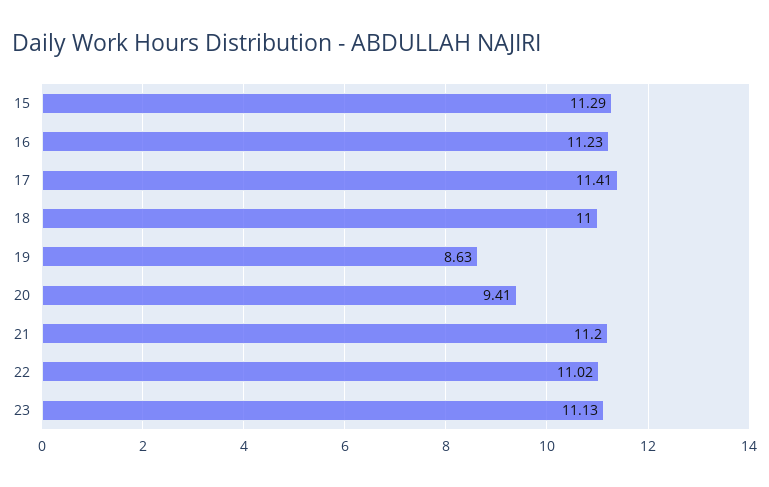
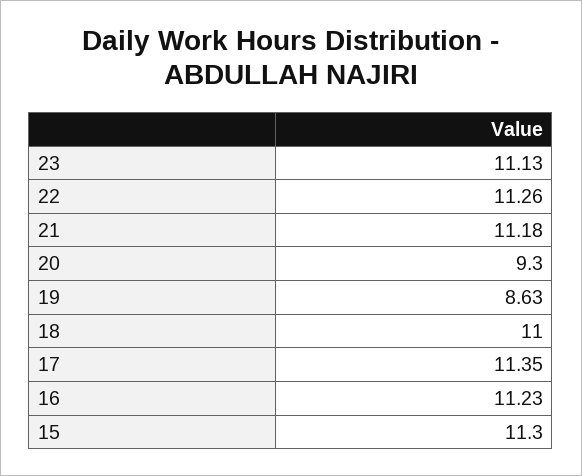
15: 11.29 -> 11.3
17: 11.41 -> 11.35
20: 9.41 -> 9.3
21: 11.2 -> 11.18
22: 11.02 -> 11.26

